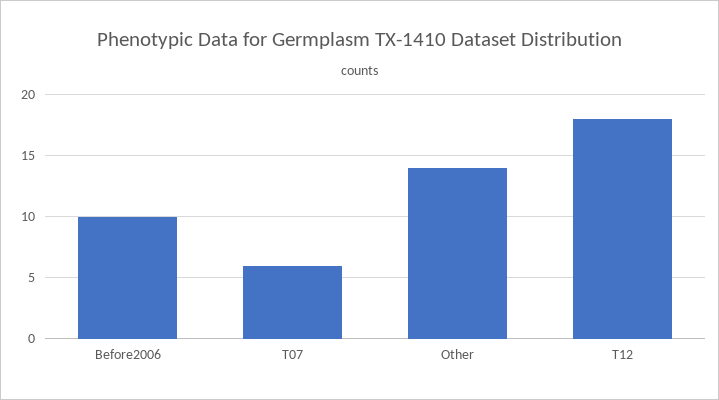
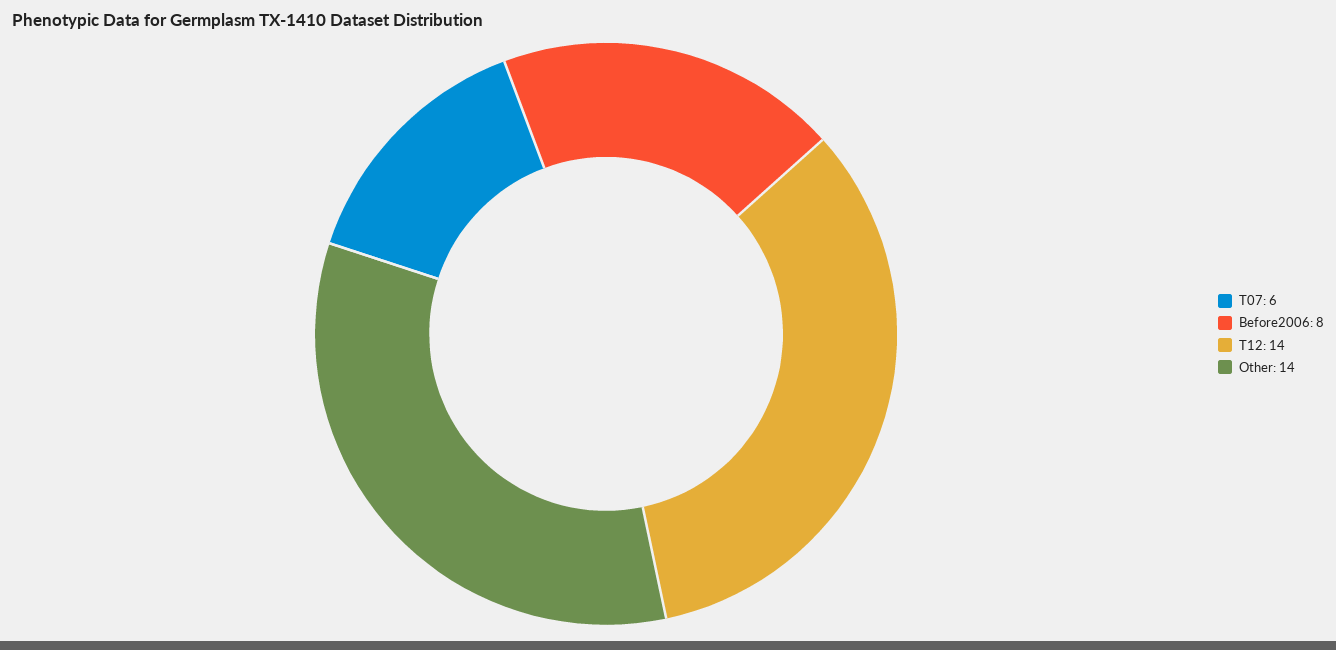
Before2006: 10 -> 8
T12: 18 -> 14

